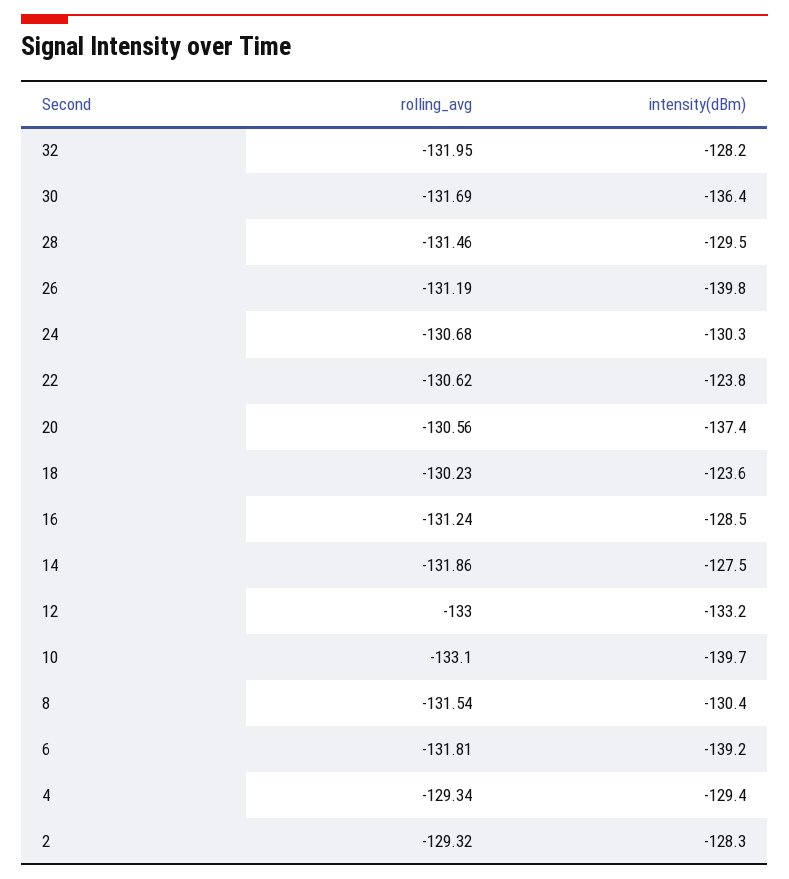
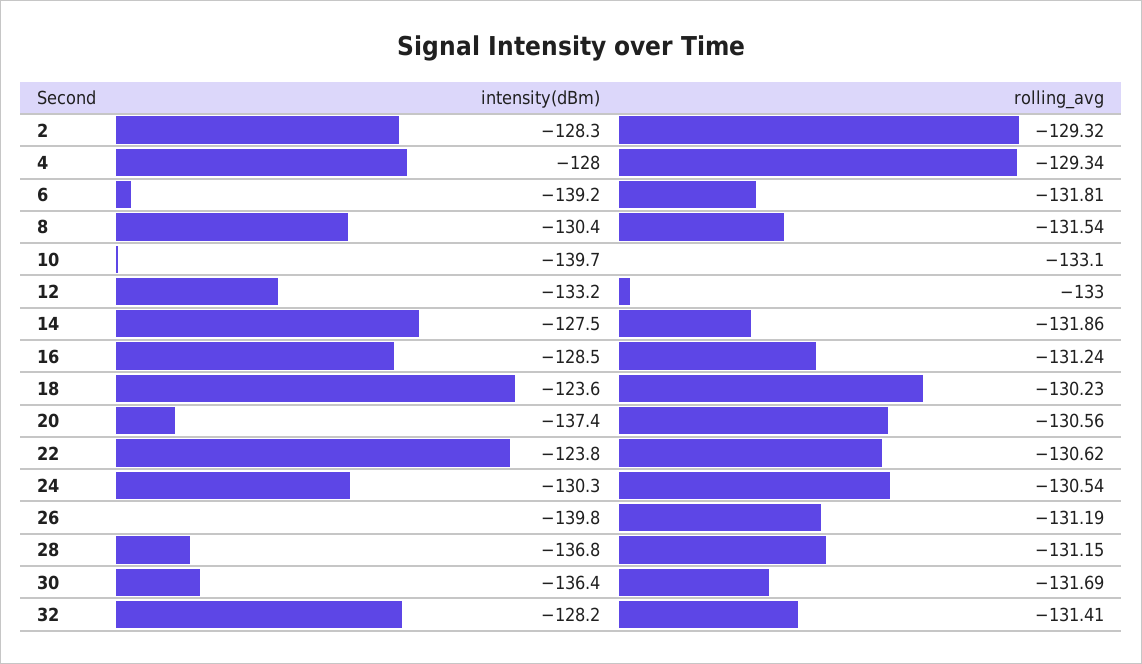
rolling_avg, 32: -131.95 -> -131.41
rolling_avg, 28: -131.46 -> -131.15
intensity(dBm), 28: -129.5 -> -136.8
rolling_avg, 24: -130.68 -> -130.54
intensity(dBm), 4: -129.4 -> -128

